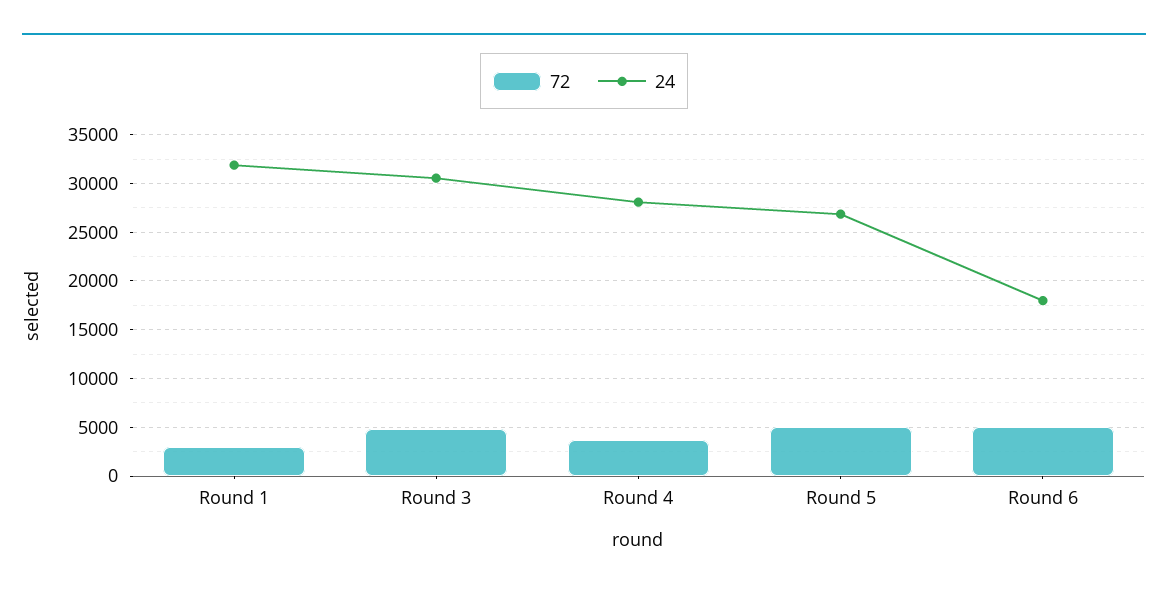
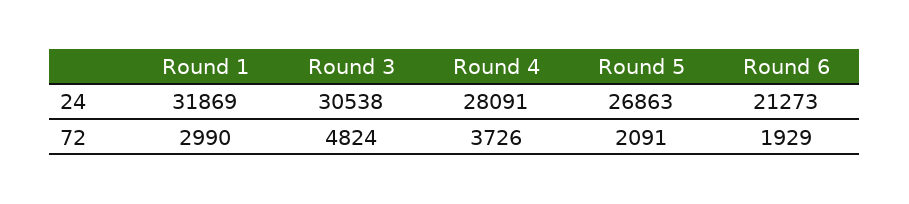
72, Round 5: 5000 -> 2091
72, Round 6: 5000 -> 1929
24, Round 6: 18000 -> 21273

